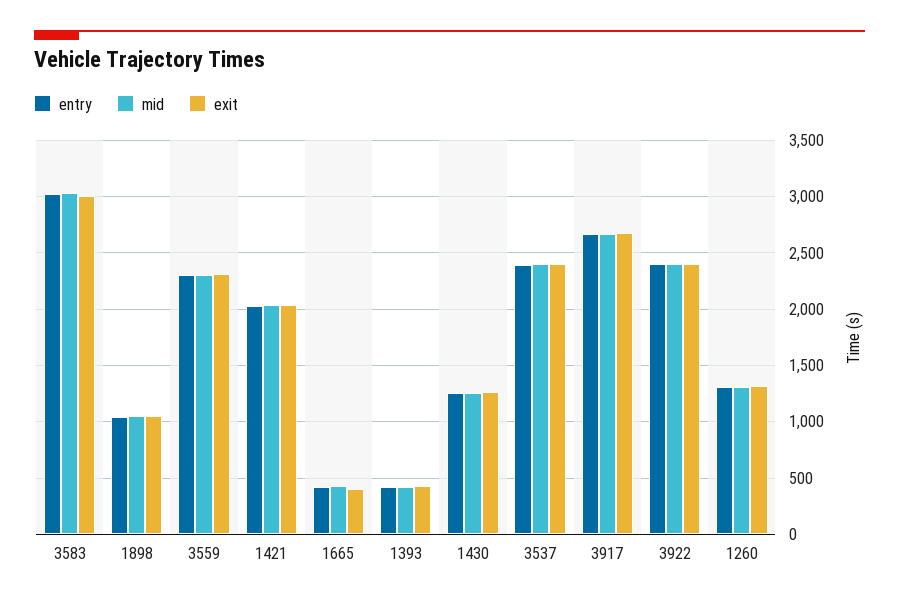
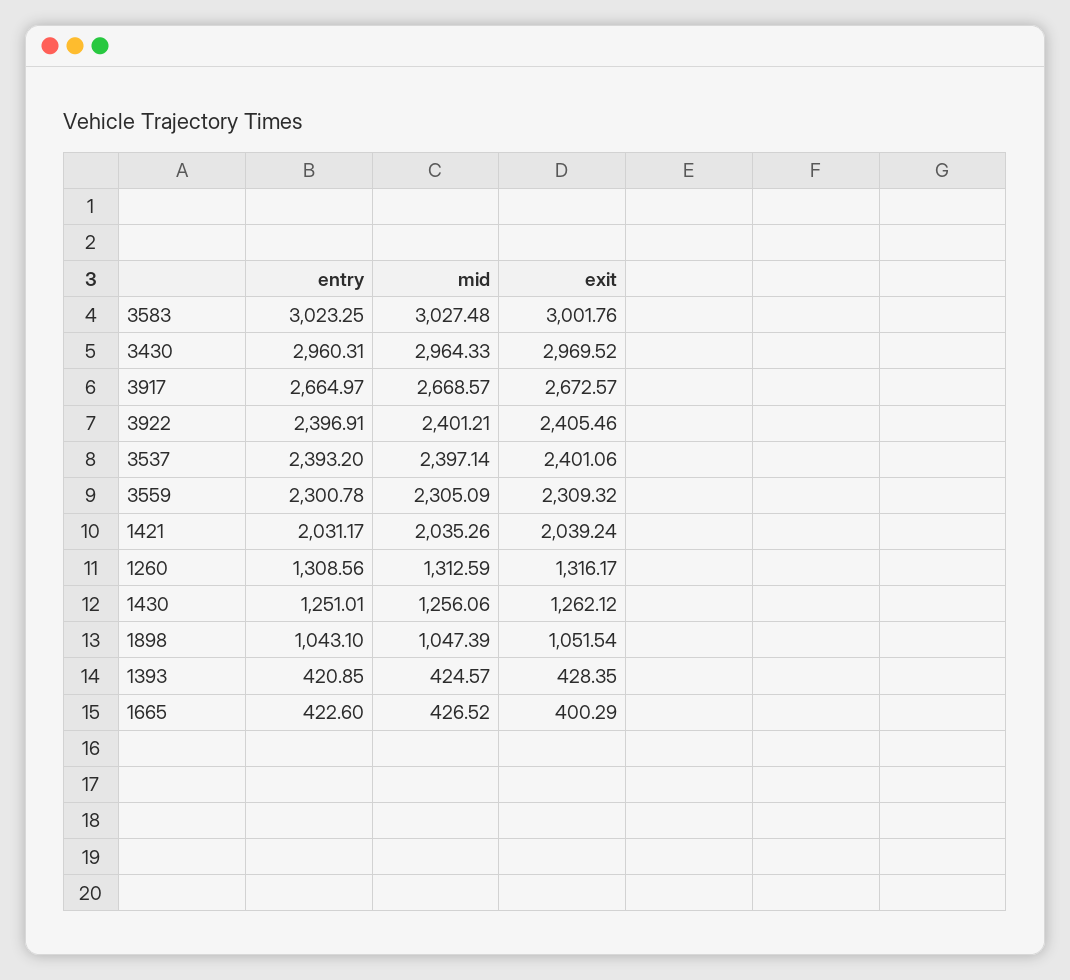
entry, 3430: none -> 2960.31
mid, 3430: none -> 2964.33
exit, 3430: none -> 2969.52

